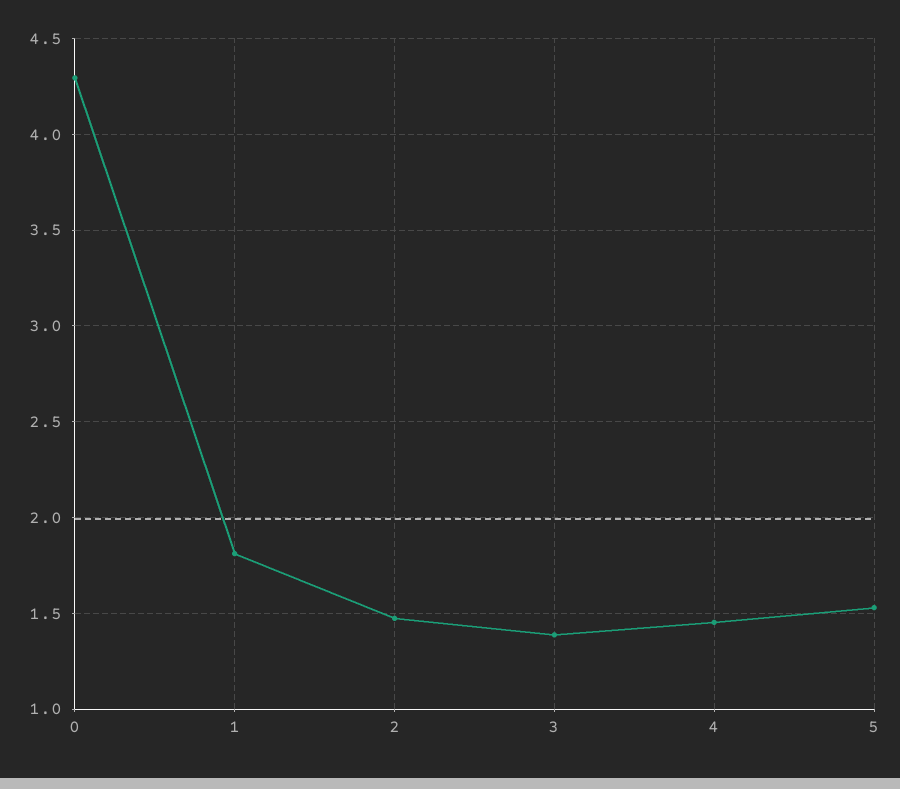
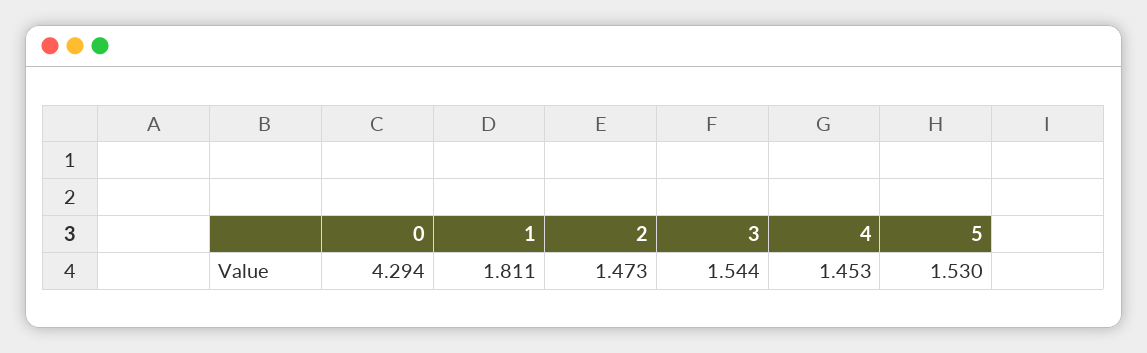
3: 1.4 -> 1.544

